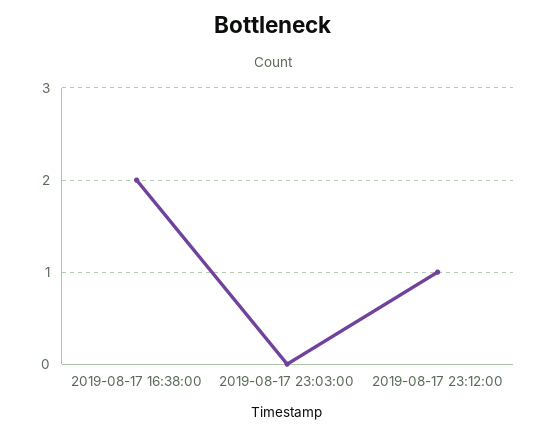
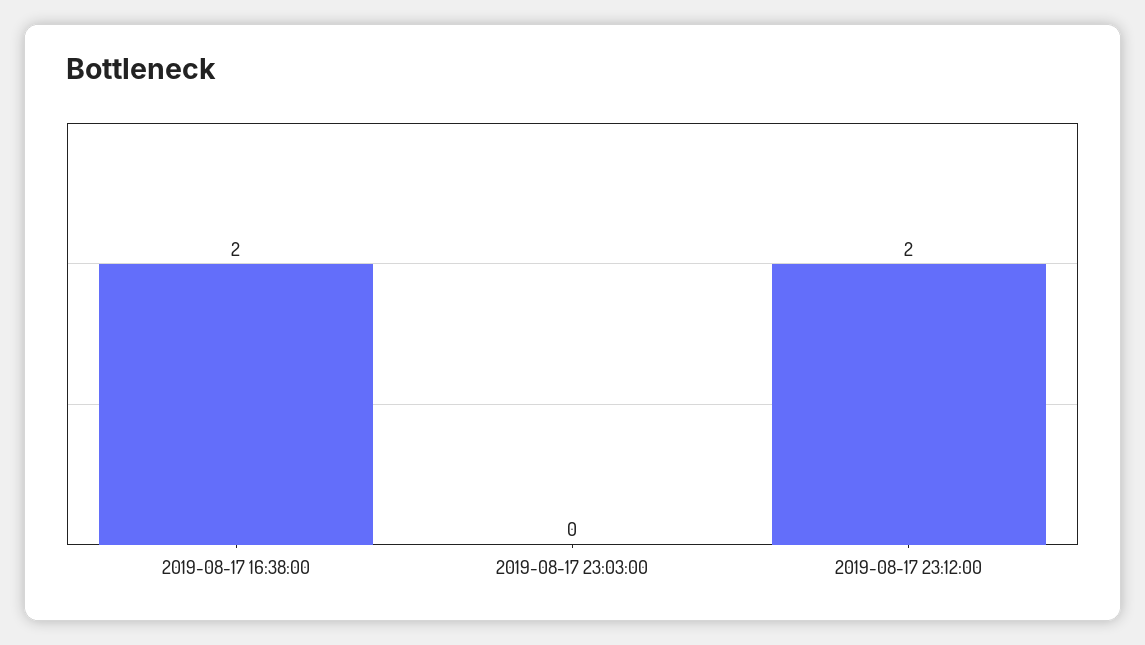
2019-08-17 23:12:00: 1 -> 2

